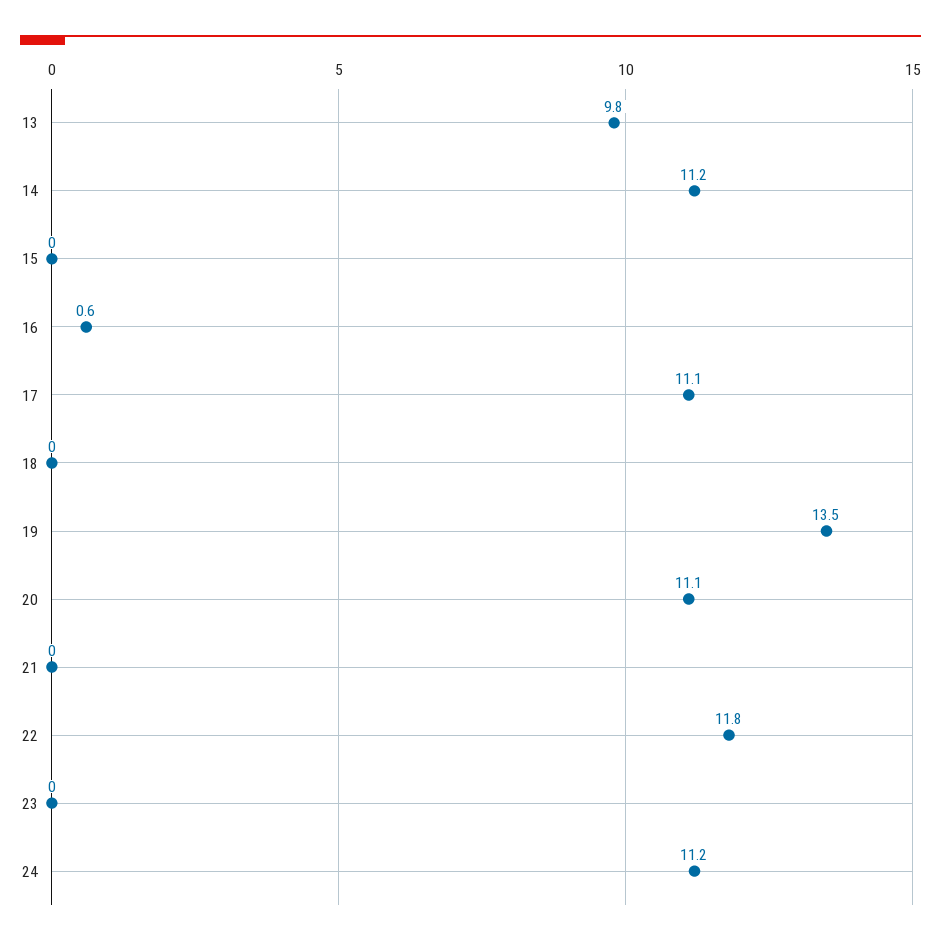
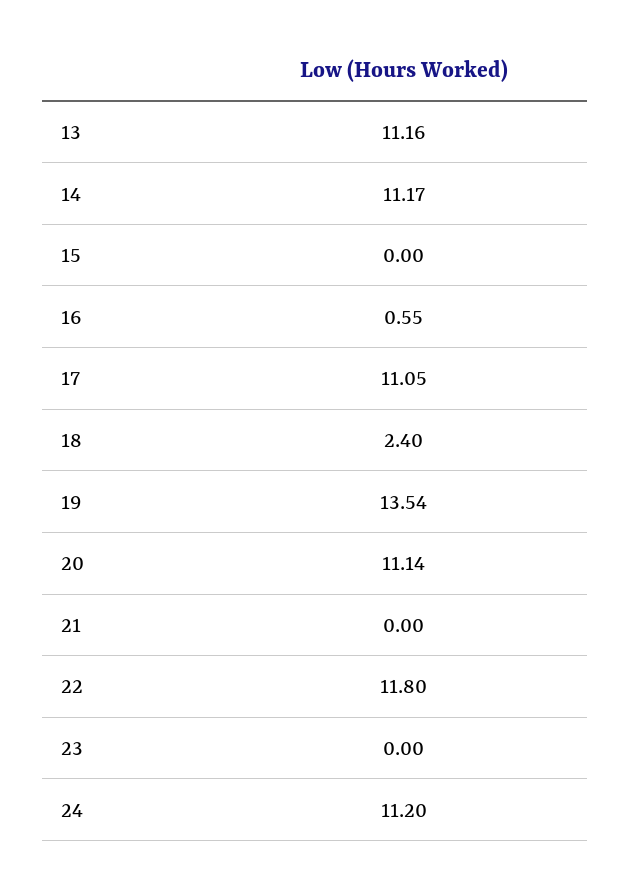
13: 9.8 -> 11.16
18: 0 -> 2.4

